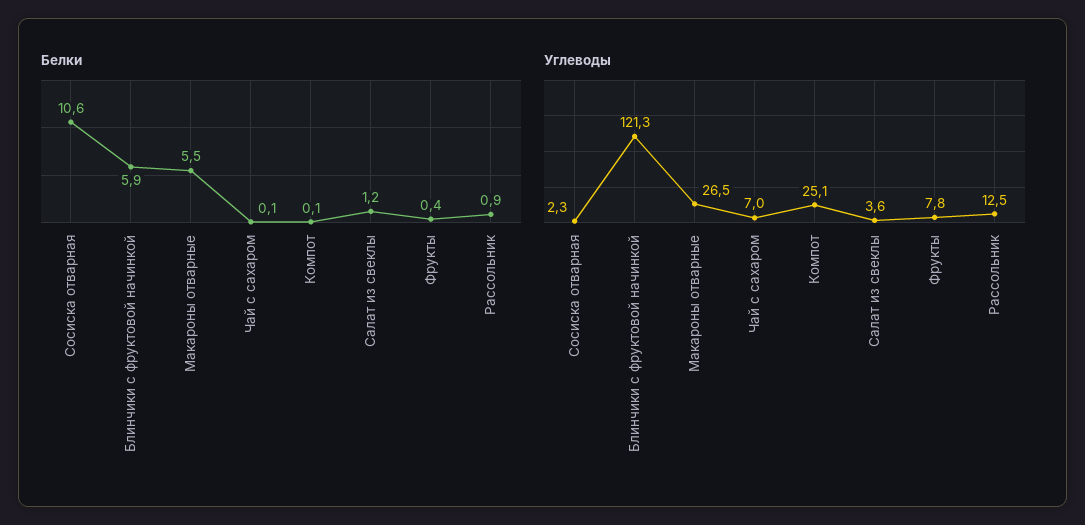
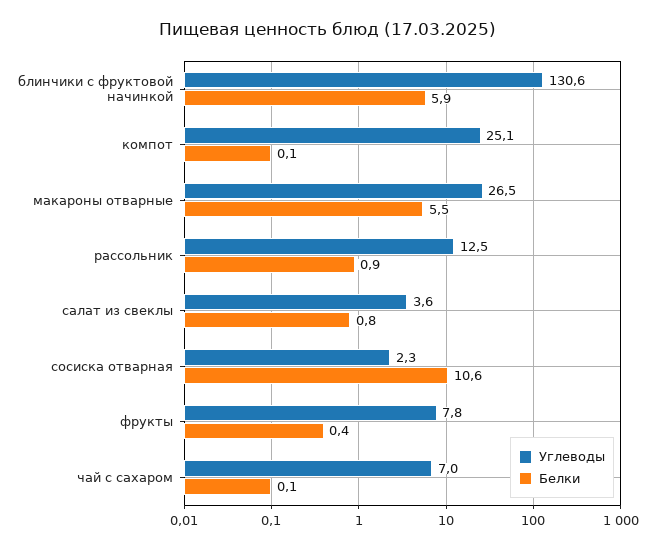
Белки, Салат из свеклы: 1.2 -> 0.8
Углеводы, Блинчики с фруктовой начинкой: 121.3 -> 130.6

